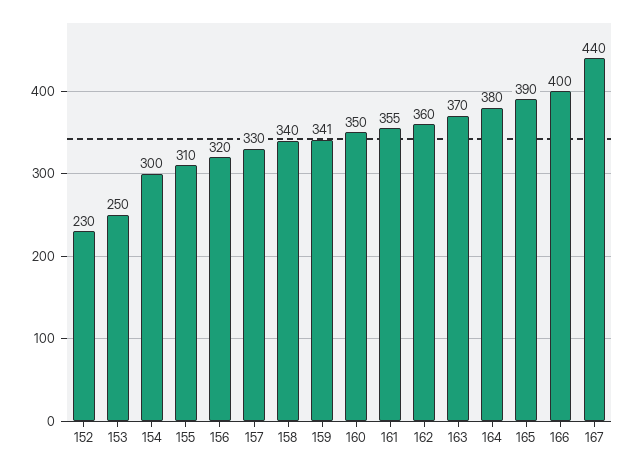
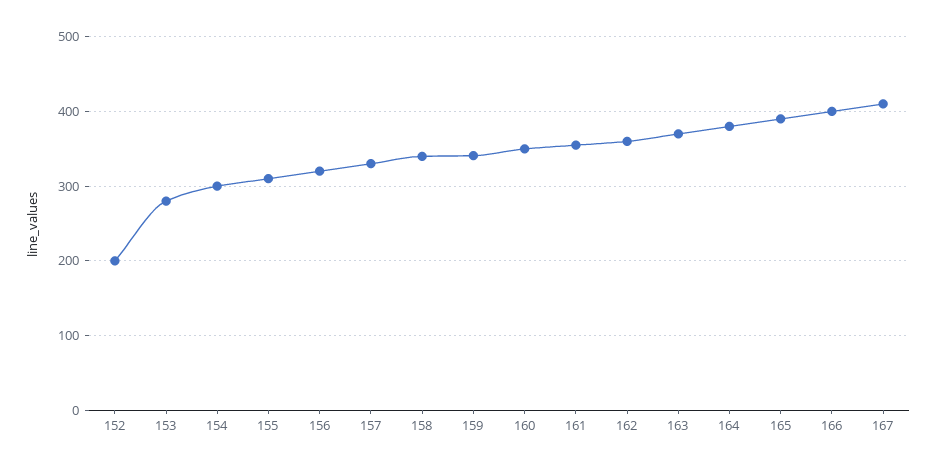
152: 230 -> 200
153: 250 -> 280
167: 440 -> 410

